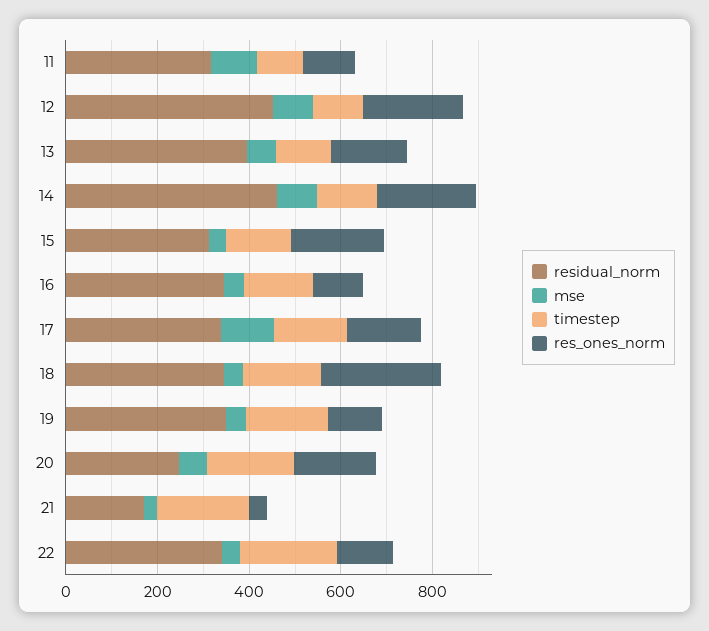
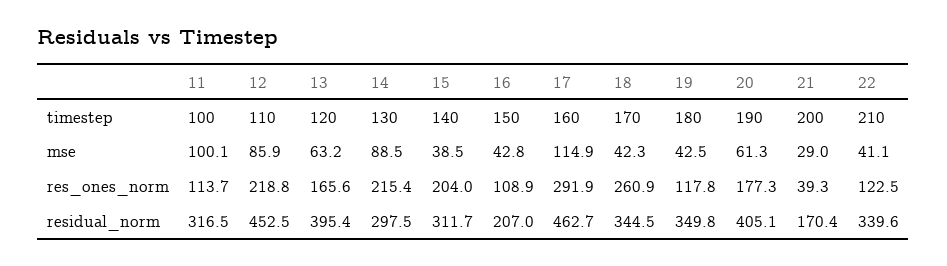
residual_norm, 14: 450 -> 297.5
residual_norm, 16: 350 -> 207
residual_norm, 17: 350 -> 462.7
res_ones_norm, 17: 150 -> 291.9
residual_norm, 20: 250 -> 405.1

